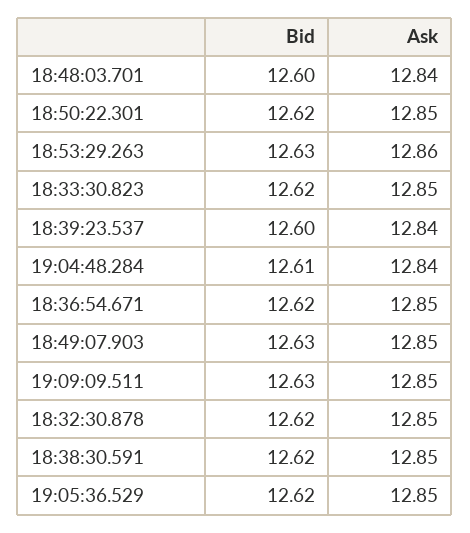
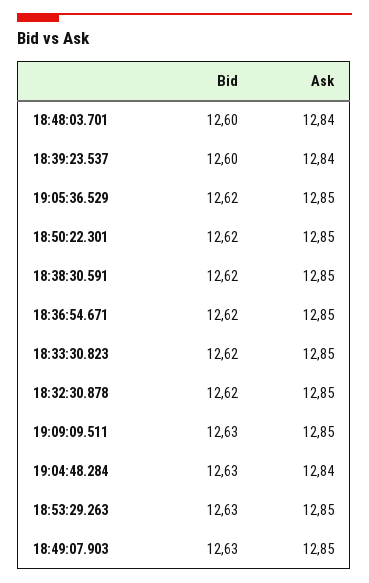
Ask, 18:53:29.263: 12.86 -> 12.85
Bid, 19:04:48.284: 12.61 -> 12.63

